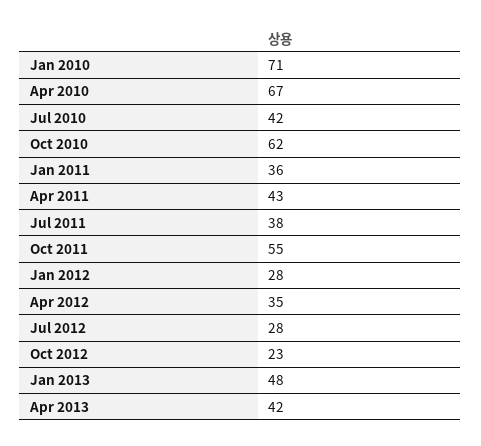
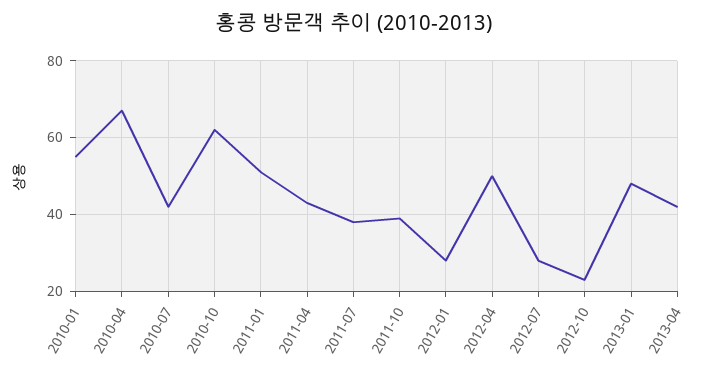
Jan 2010: 71 -> 55
Jan 2011: 36 -> 50
Oct 2011: 55 -> 40
Apr 2012: 35 -> 50

